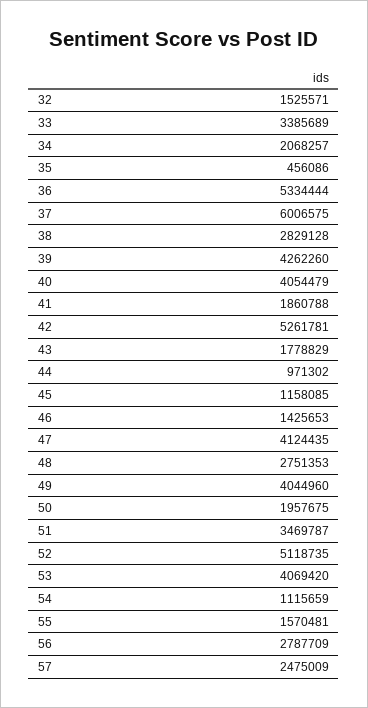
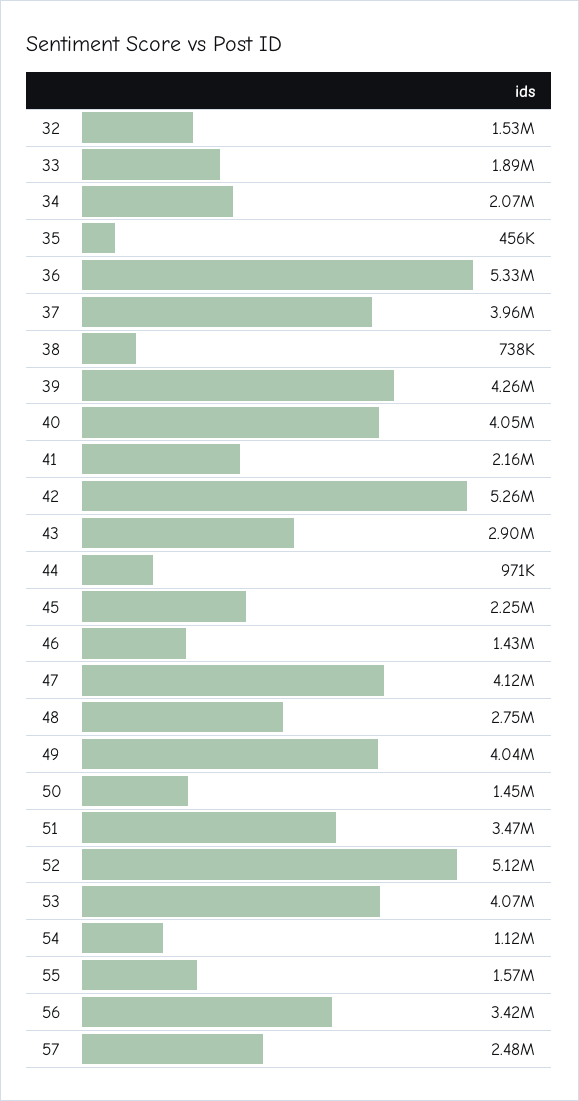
33: 3385689 -> 1890000
37: 6006575 -> 3960000
38: 2829128 -> 738000
41: 1860788 -> 2160000
43: 1778829 -> 2900000
45: 1158085 -> 2250000
50: 1957675 -> 1450000
56: 2787709 -> 3420000

